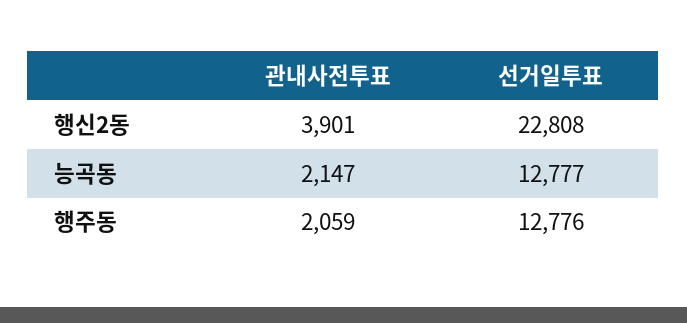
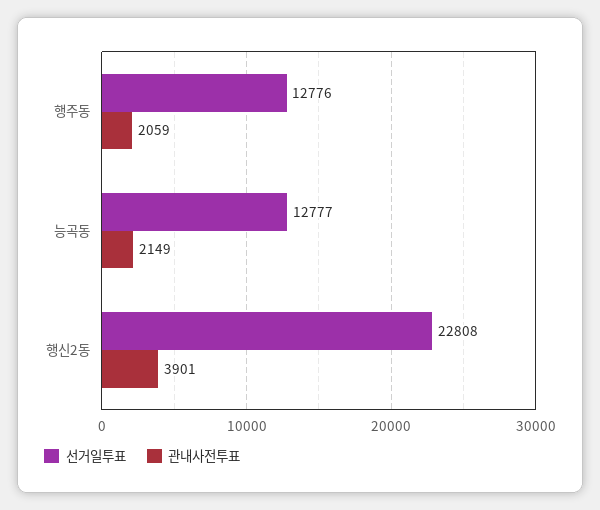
관내사전투표, 능곡동: 2147 -> 2149

